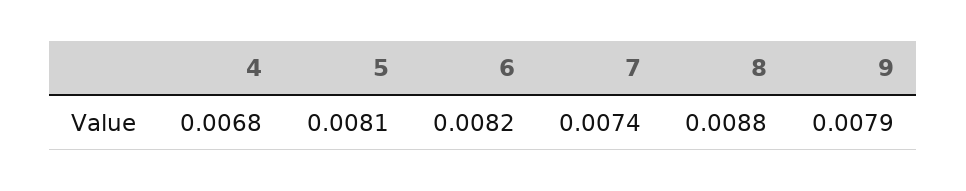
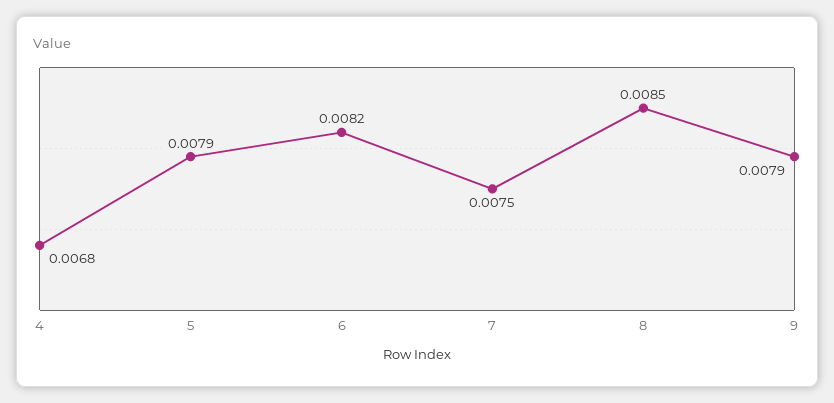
5: 0.0081 -> 0.0079
7: 0.0074 -> 0.0075
8: 0.0088 -> 0.0085

